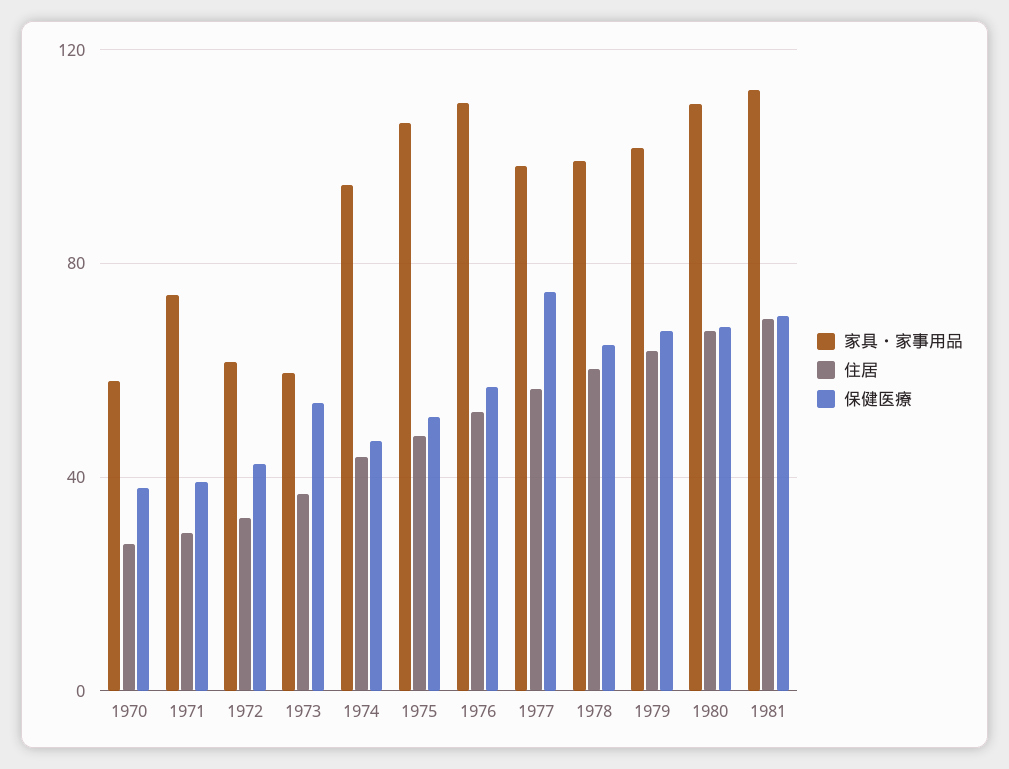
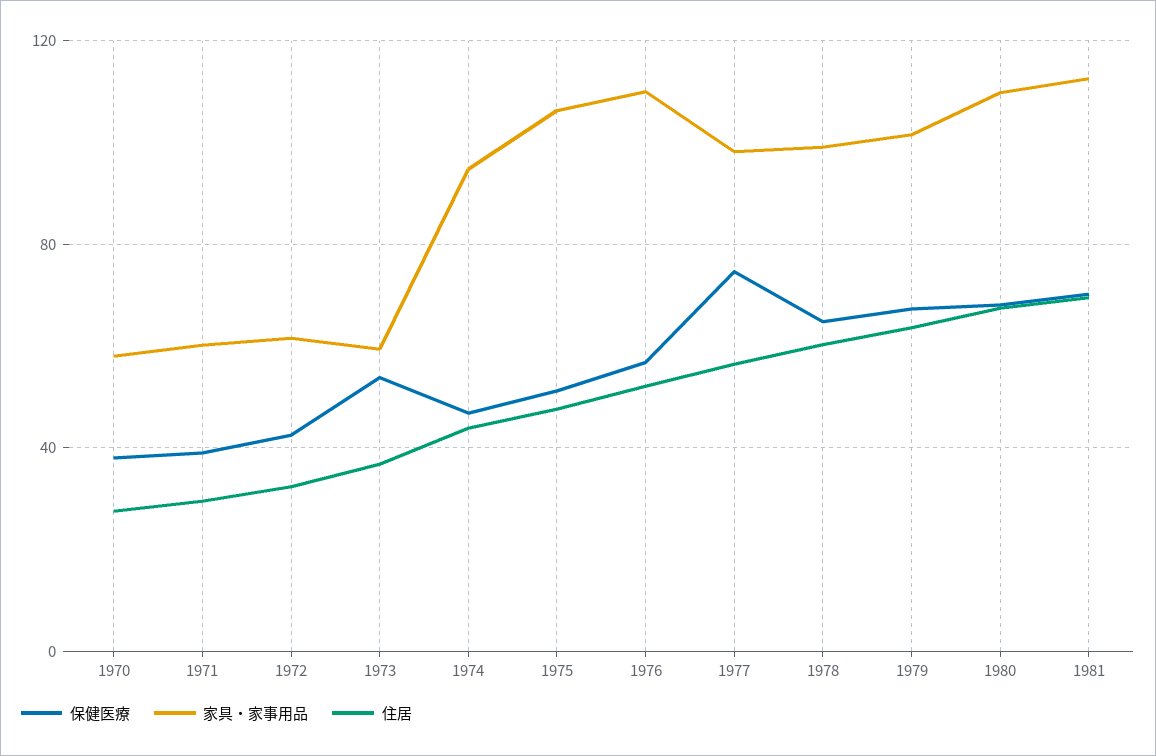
家具・家事用品, 1971: 75 -> 60

